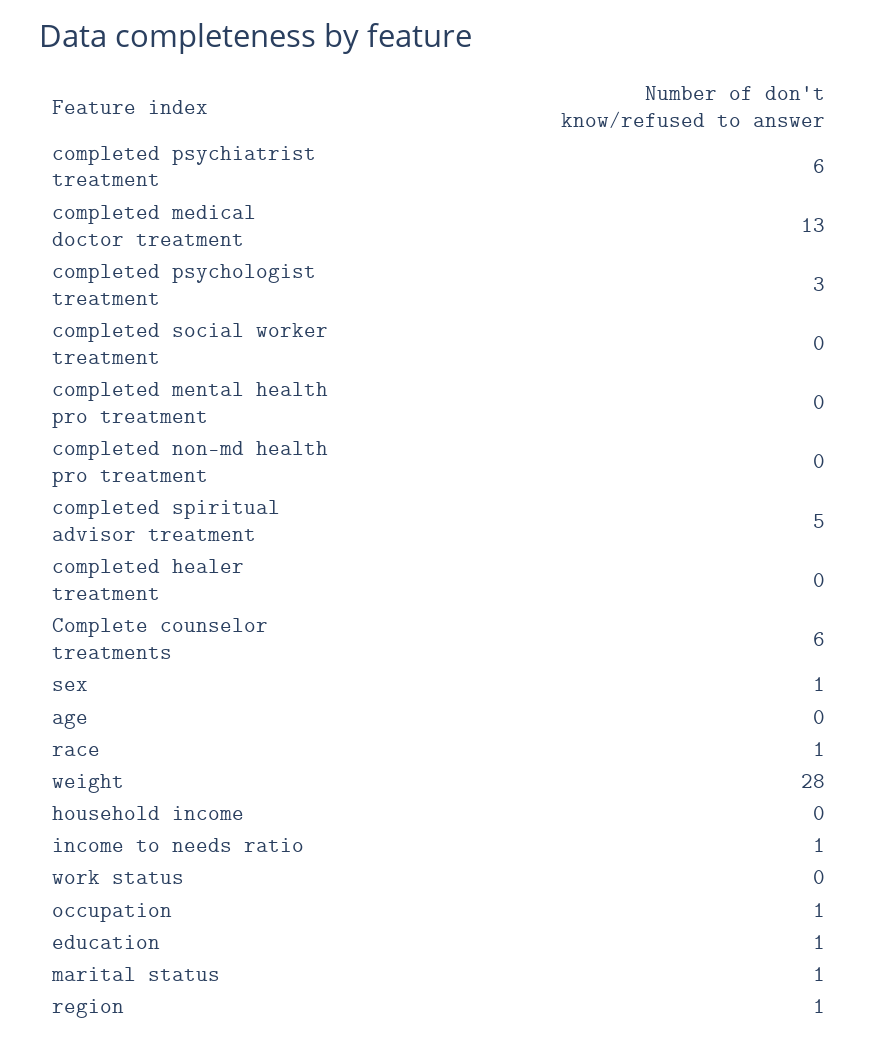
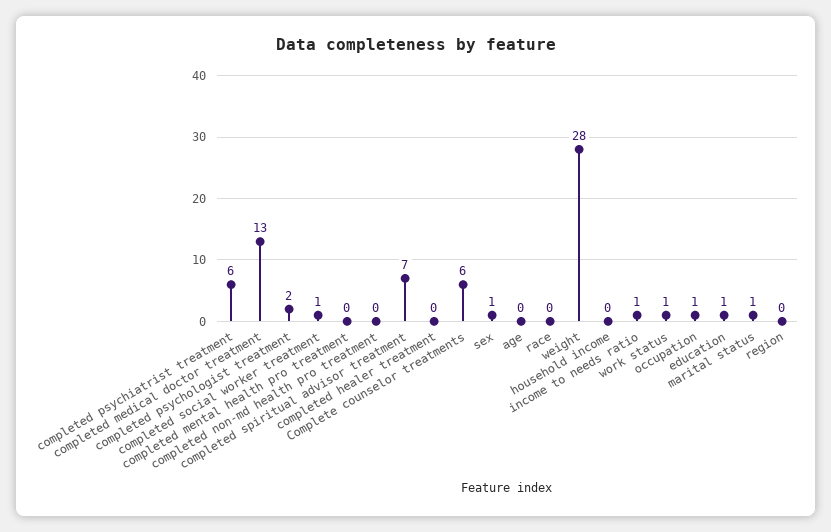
completed psychologist treatment: 3 -> 2
completed social worker treatment: 0 -> 1
completed spiritual advisor treatment: 5 -> 7
race: 1 -> 0
work status: 0 -> 1
region: 1 -> 0

